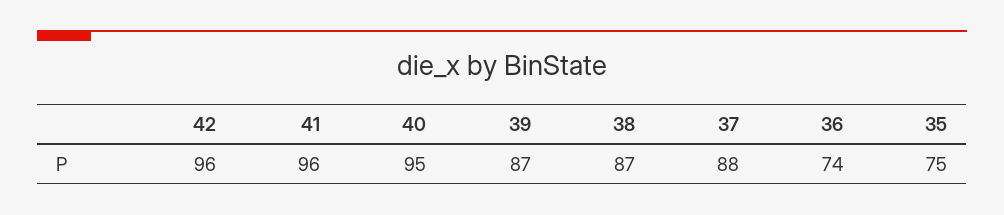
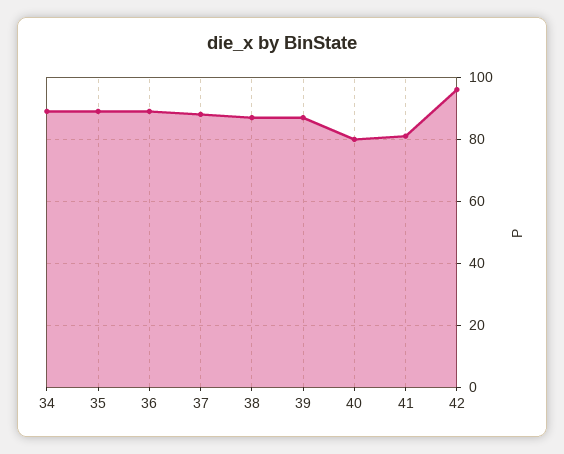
41: 96 -> 80
40: 95 -> 80
36: 74 -> 90
35: 75 -> 90
34: none -> 90

